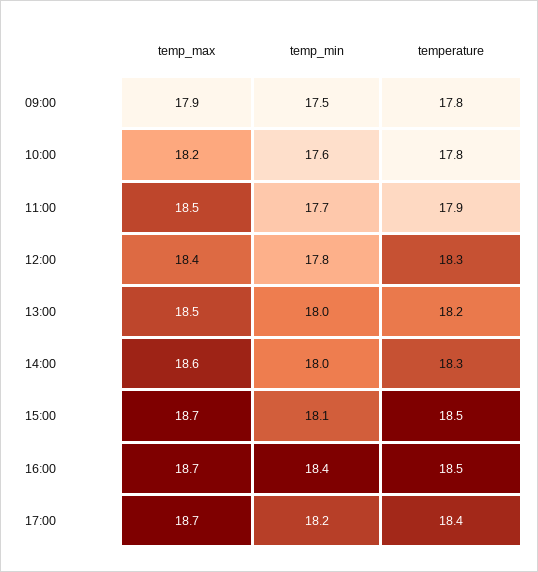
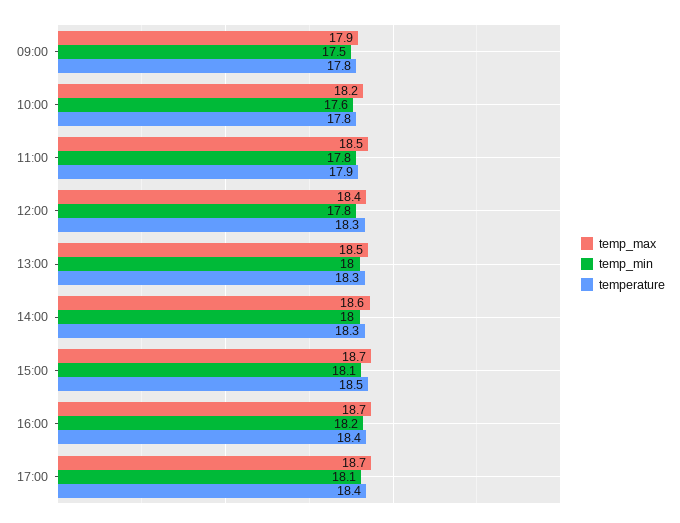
temp_min, 11:00: 17.7 -> 17.8
temperature, 13:00: 18.2 -> 18.3
temp_min, 16:00: 18.4 -> 18.2
temperature, 16:00: 18.5 -> 18.4
temp_min, 17:00: 18.2 -> 18.1

